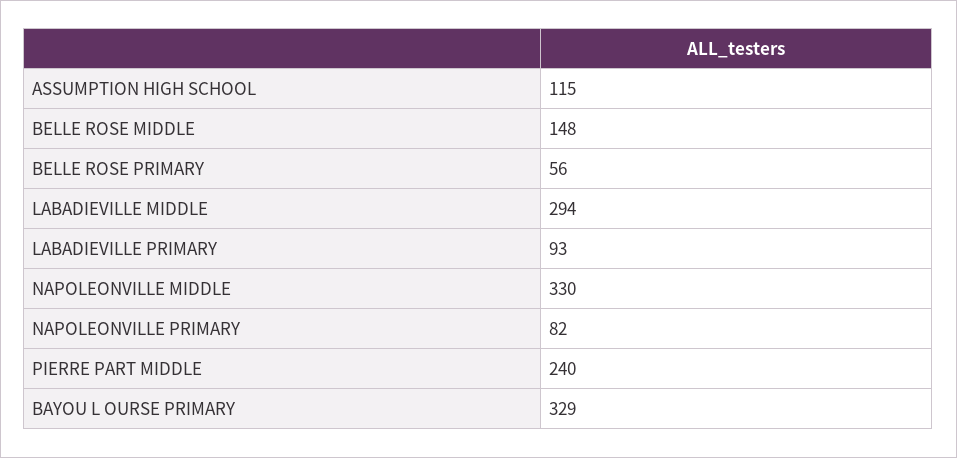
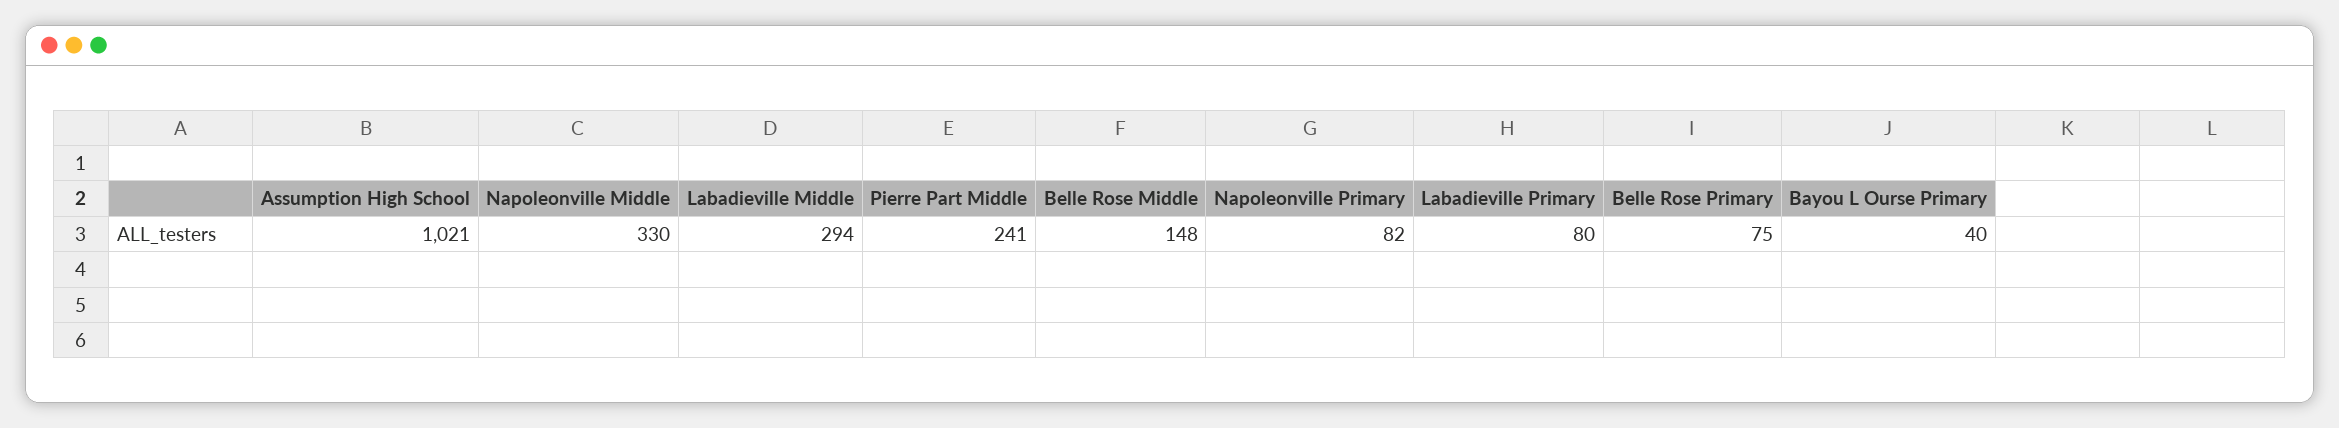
ASSUMPTION HIGH SCHOOL: 115 -> 1021
BELLE ROSE PRIMARY: 56 -> 75
LABADIEVILLE PRIMARY: 93 -> 80
PIERRE PART MIDDLE: 240 -> 241
BAYOU L OURSE PRIMARY: 329 -> 40

